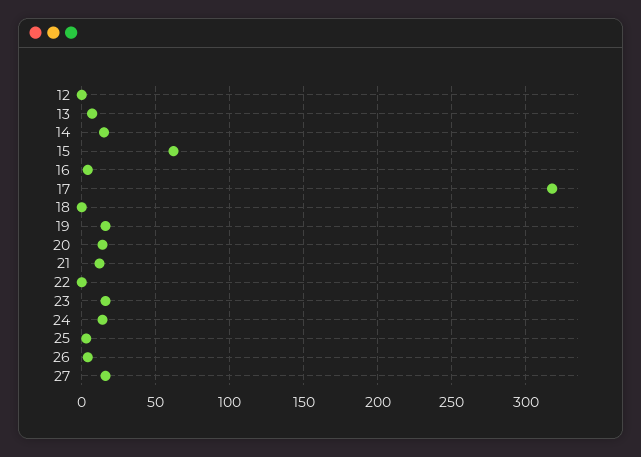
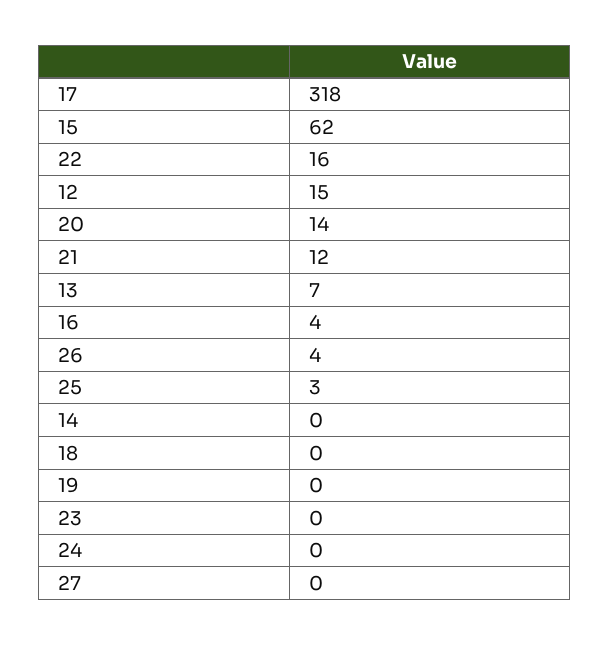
12: 0 -> 15
14: 15 -> 0
19: 15 -> 0
22: 0 -> 16
23: 15 -> 0
24: 15 -> 0
27: 15 -> 0

